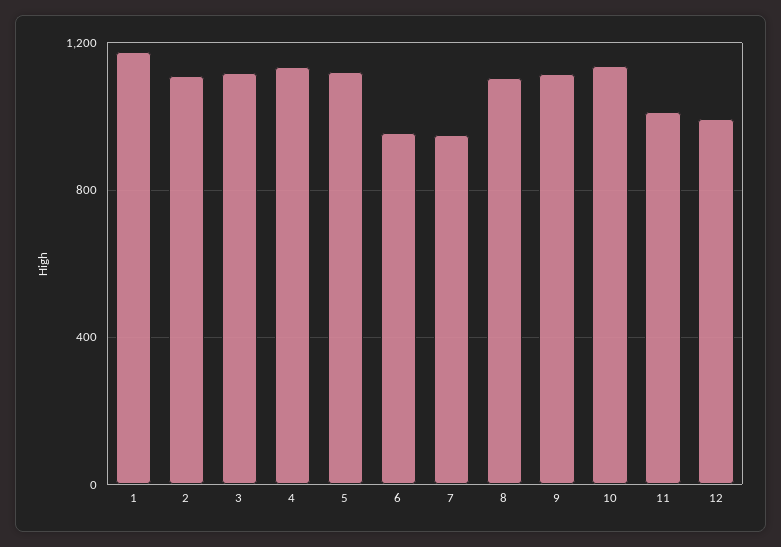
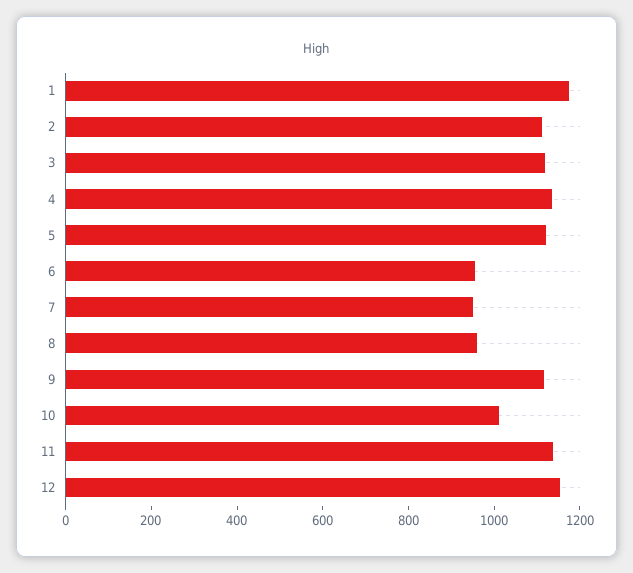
8: 1100 -> 950
10: 1150 -> 1000
11: 1000 -> 1150
12: 1000 -> 1150

